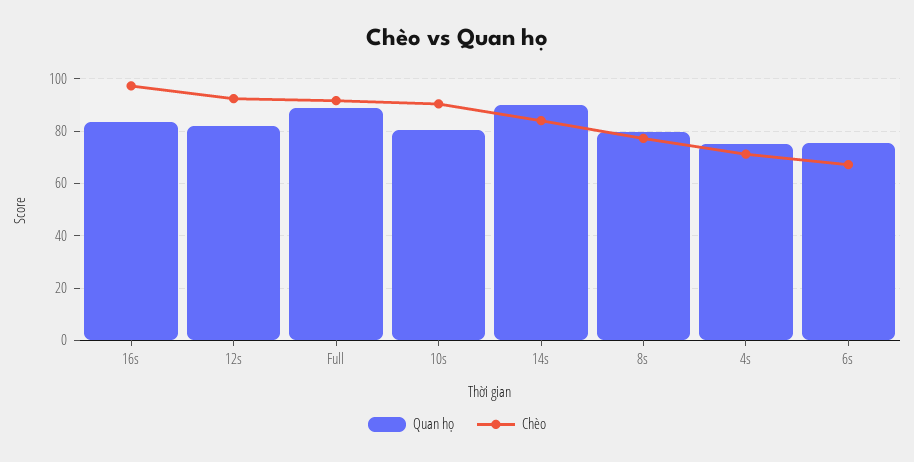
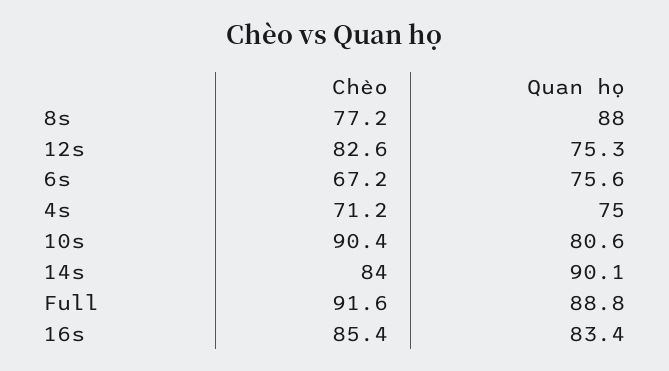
Chèo, 16s: 97.5 -> 85.4
Quan họ, 12s: 82.5 -> 75.3
Chèo, 12s: 92.5 -> 82.6
Quan họ, 8s: 80 -> 88

